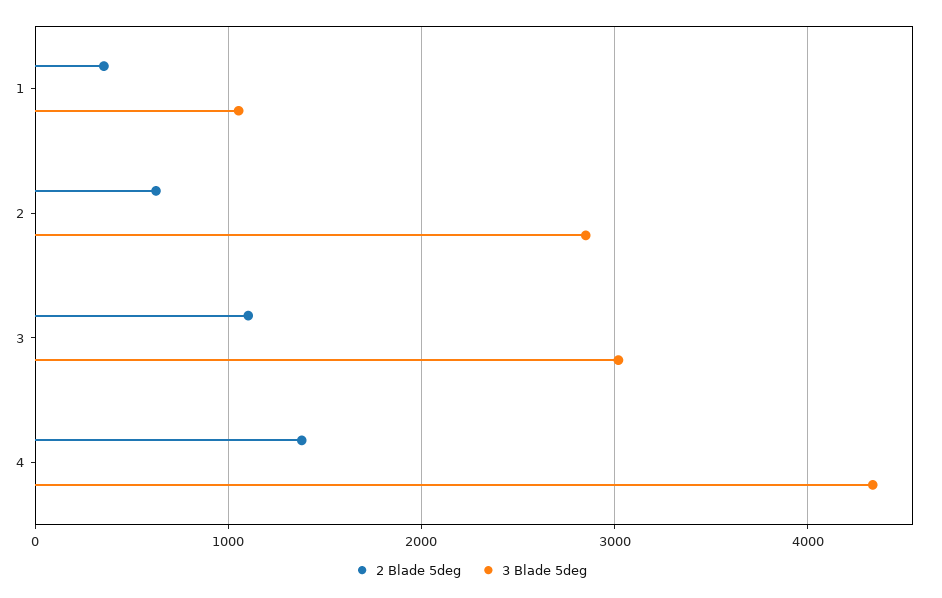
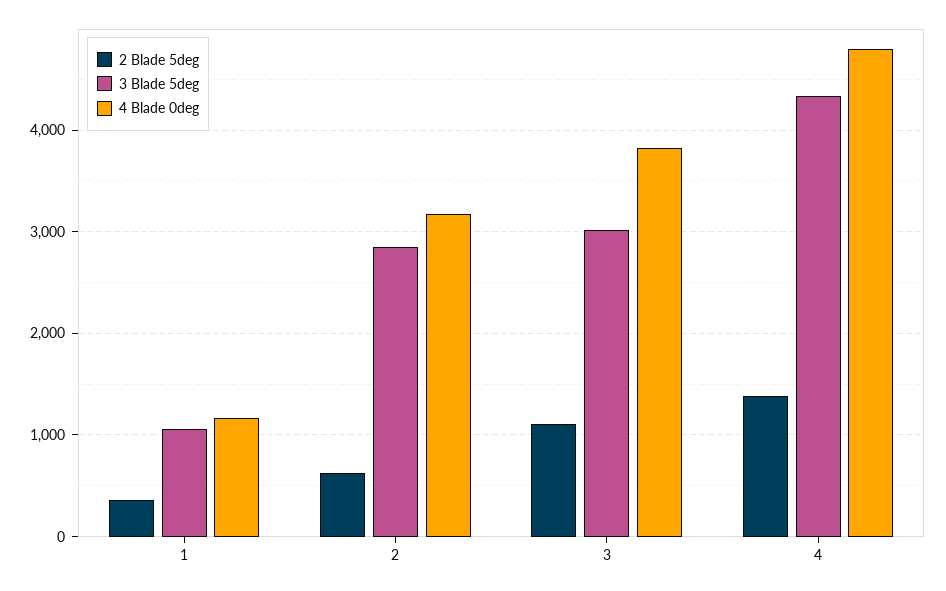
4 Blade 0deg, 1: none -> 1200
4 Blade 0deg, 2: none -> 3200
4 Blade 0deg, 3: none -> 3800
4 Blade 0deg, 4: none -> 4800

